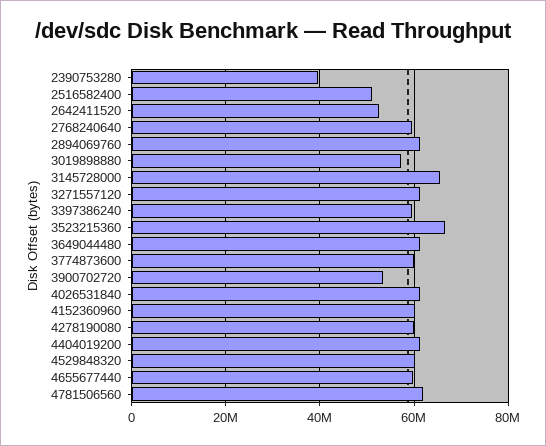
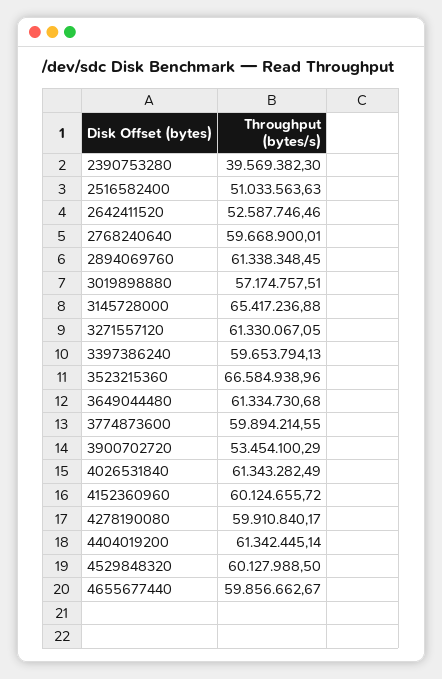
4781506560: 62000000 -> none

